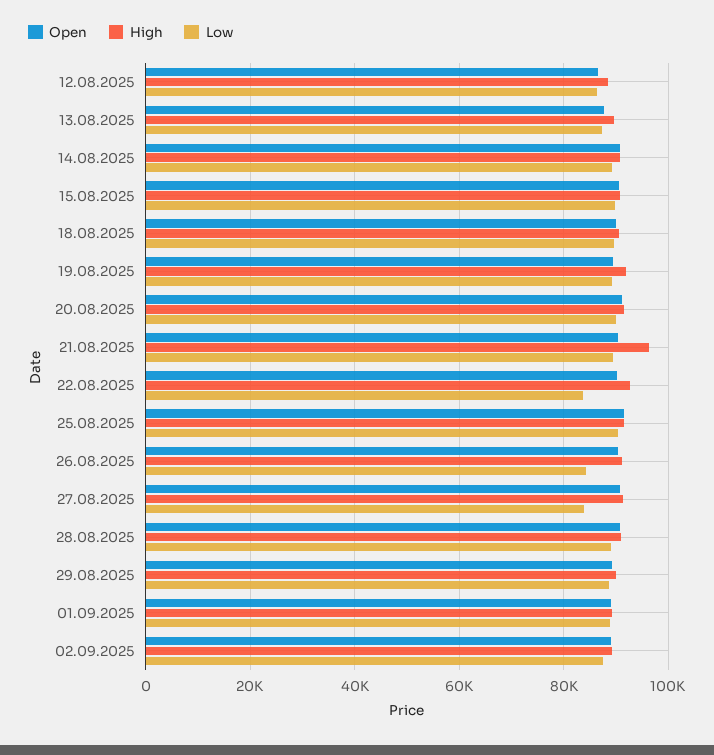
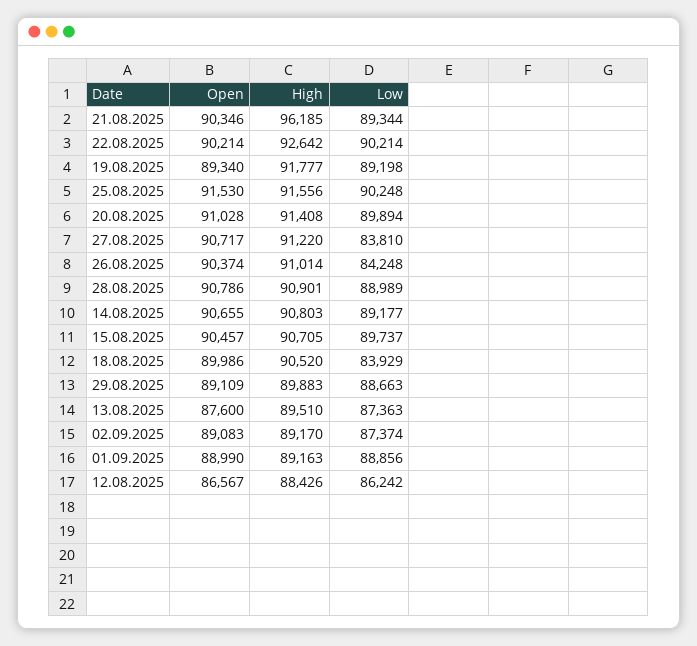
Low, 18.08.2025: 90000 -> 83929
Low, 22.08.2025: 84000 -> 90214

